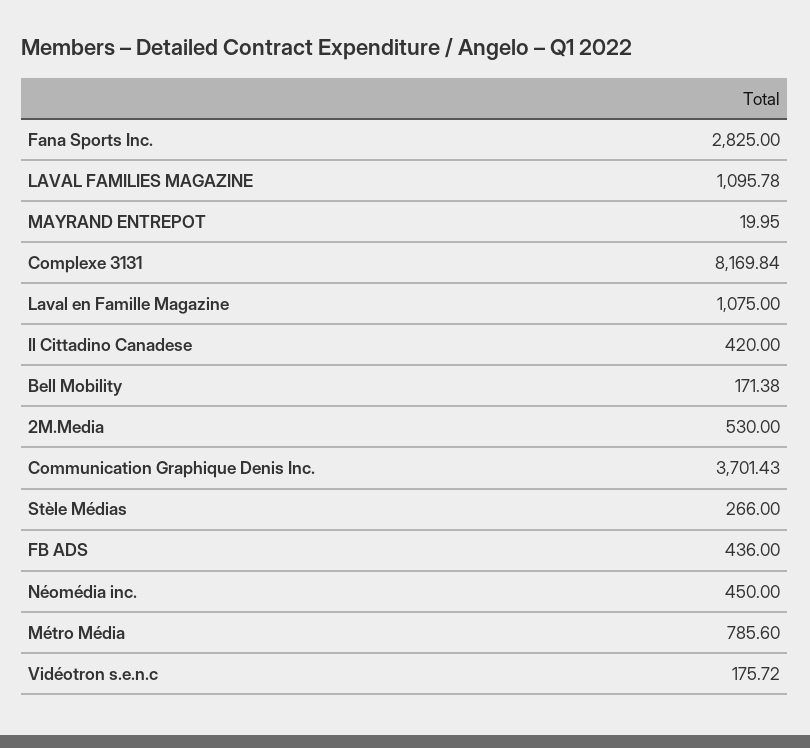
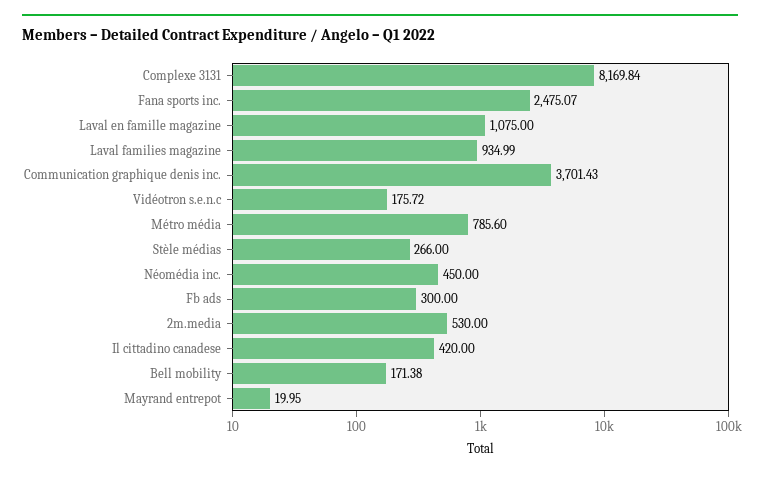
Fana Sports Inc.: 2825 -> 2475.07
LAVAL FAMILIES MAGAZINE: 1095.78 -> 934.99
FB ADS: 436 -> 300

